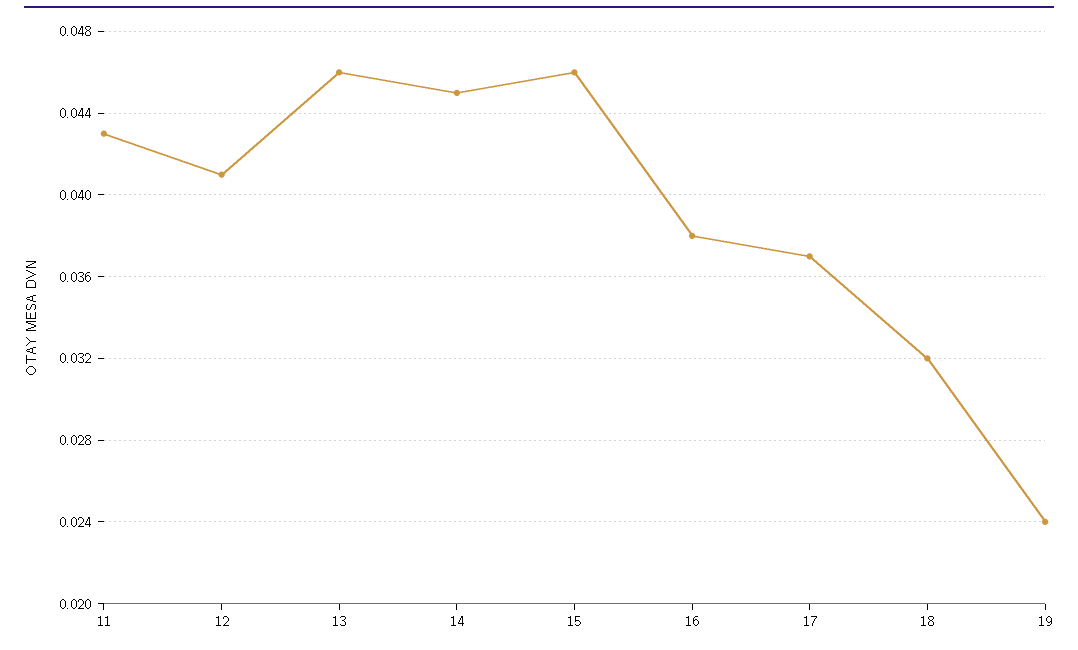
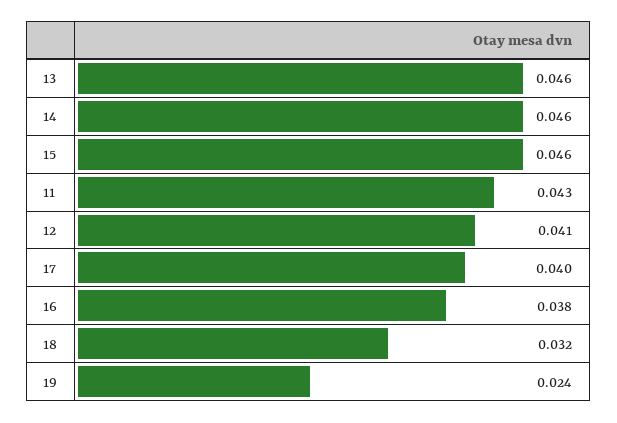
14: 0.045 -> 0.046
17: 0.037 -> 0.04

